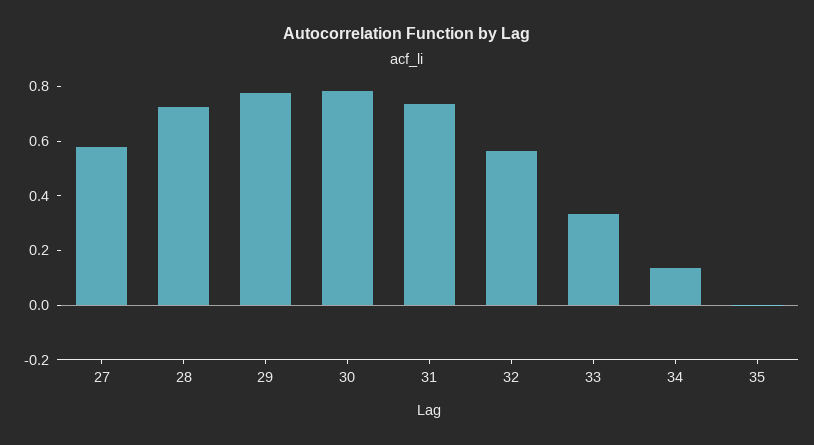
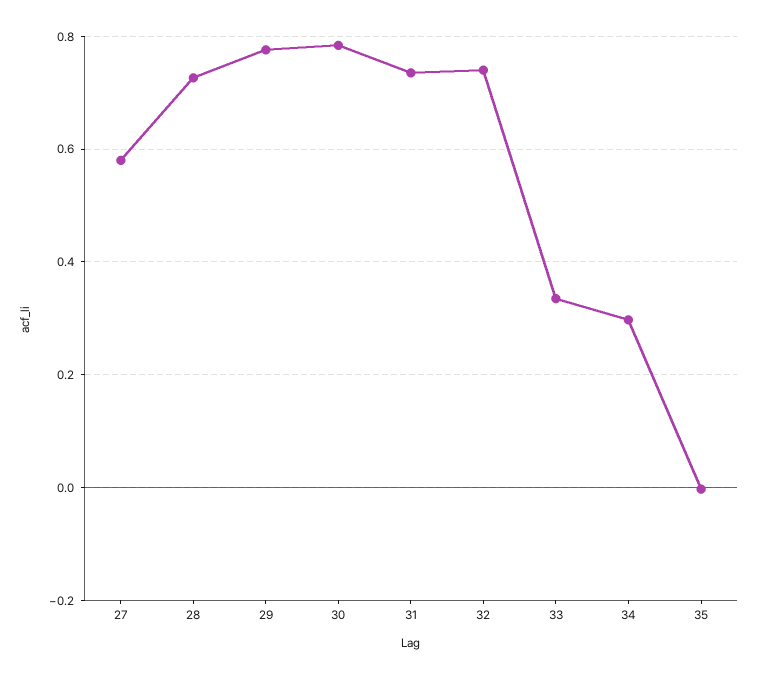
32: 0.55 -> 0.74
34: 0.15 -> 0.3

